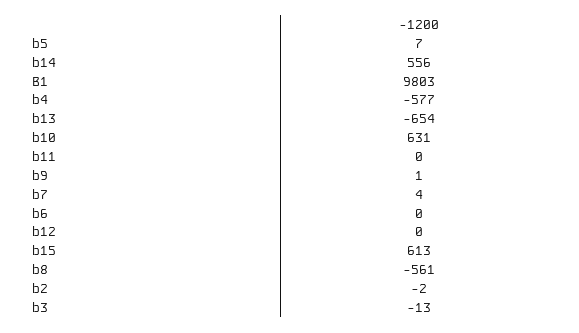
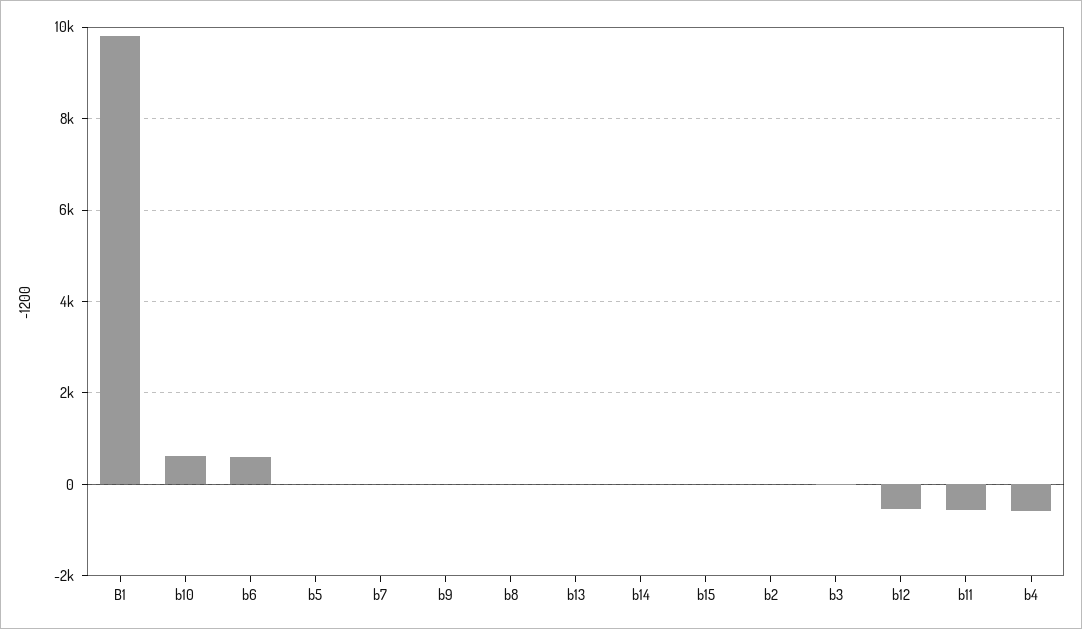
b14: 556 -> 0
b13: -654 -> 0
b11: 0 -> -600
b6: 0 -> 600
b12: 0 -> -600
b15: 613 -> 0
b8: -561 -> 0

